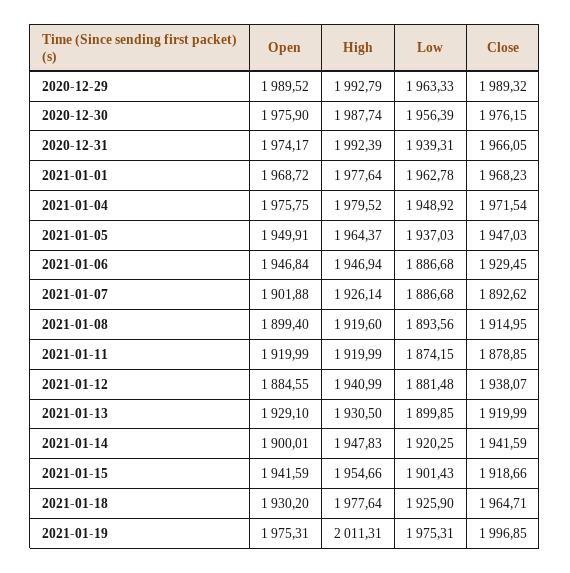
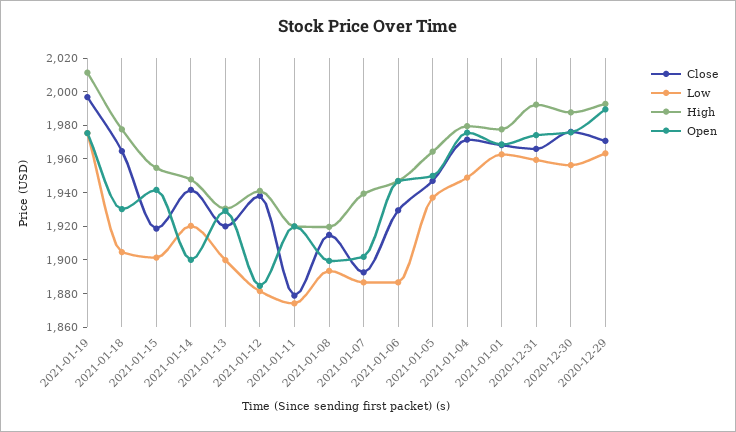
Close, 2020-12-29: 1989.32 -> 1970
Low, 2020-12-31: 1939.31 -> 1960
High, 2021-01-07: 1926.14 -> 1940
Low, 2021-01-18: 1925.9 -> 1905

